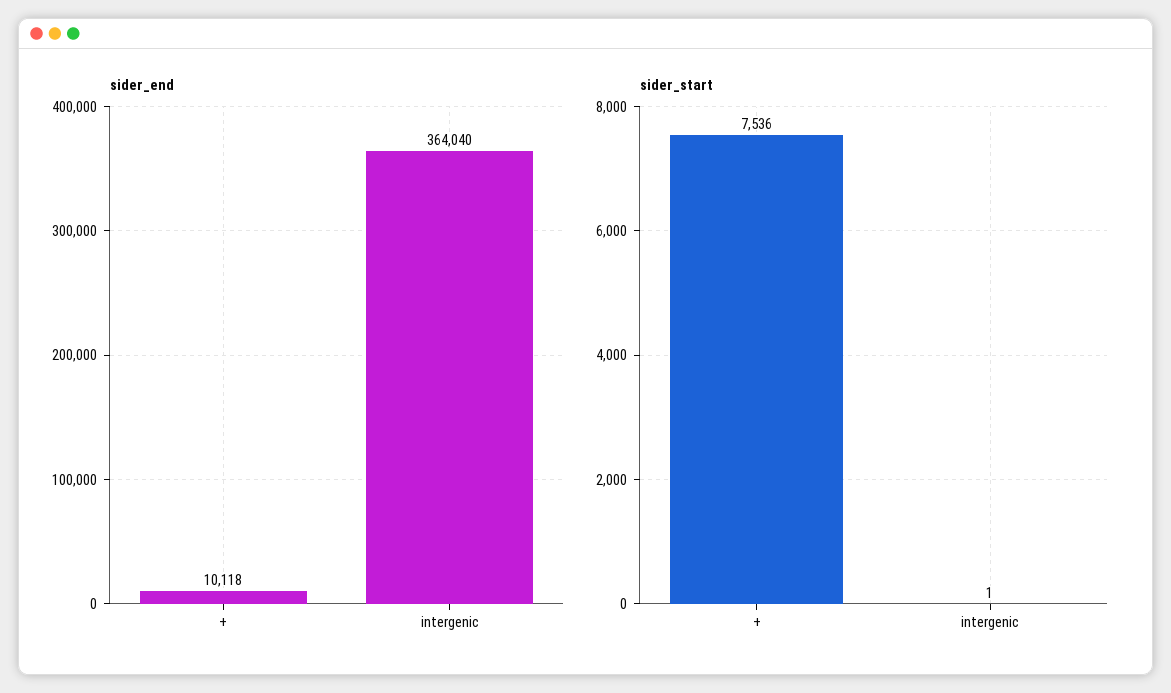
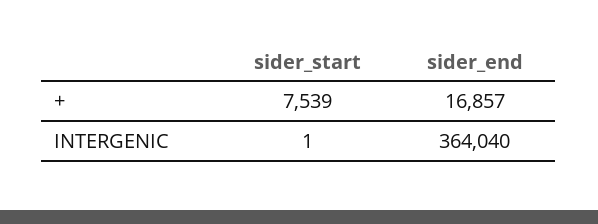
sider_end, +: 10118 -> 16857
sider_start, +: 7536 -> 7539

